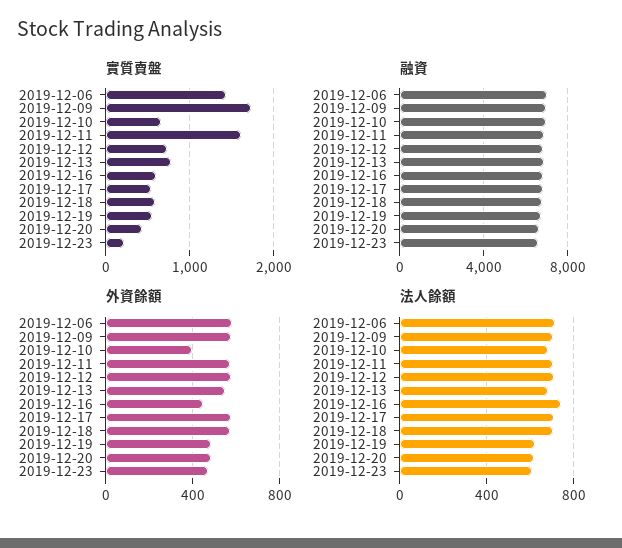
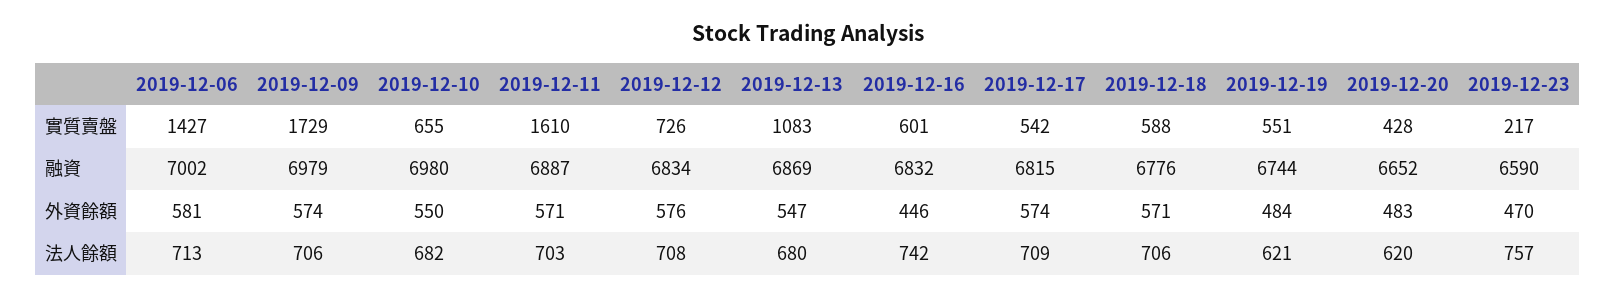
實質賣盤, 2019-12-13: 800 -> 1083
外資餘額, 2019-12-10: 400 -> 550
法人餘額, 2019-12-23: 600 -> 757

